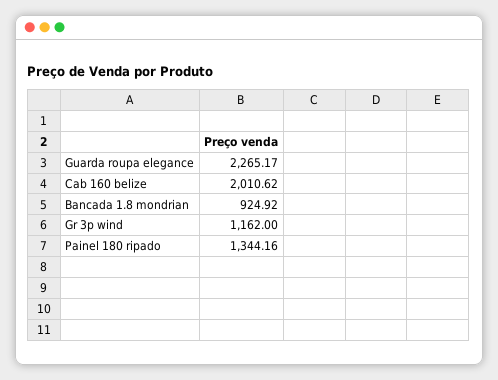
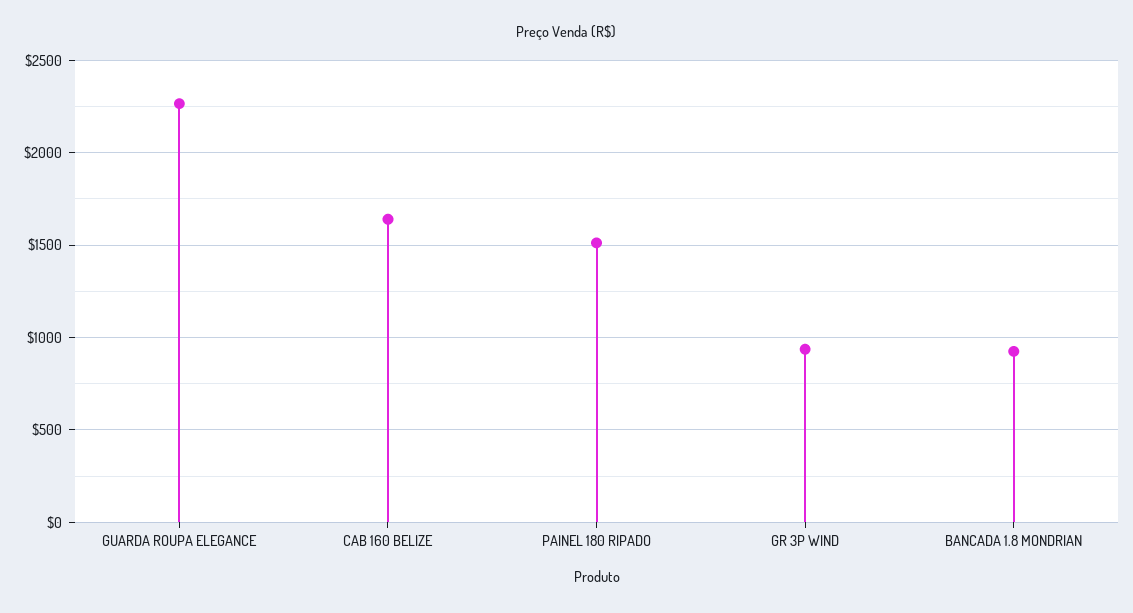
Cab 160 belize: 2010.62 -> 1650
Gr 3p wind: 1162 -> 950
Painel 180 ripado: 1344.16 -> 1500

